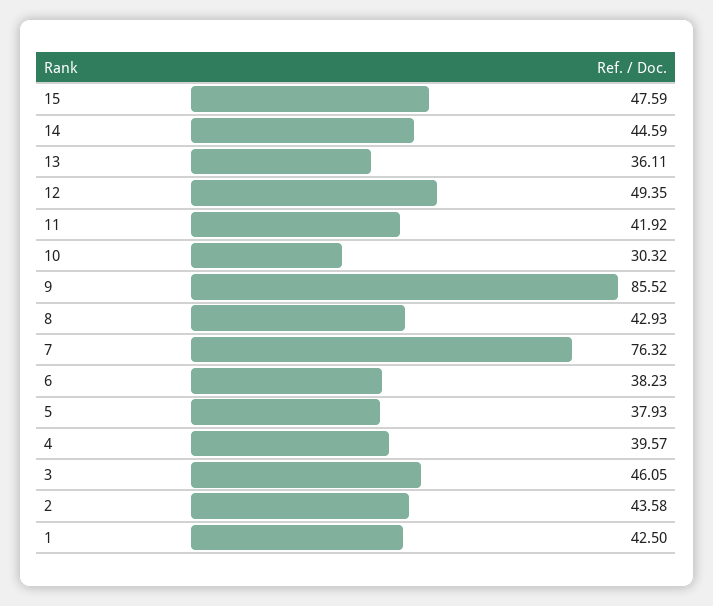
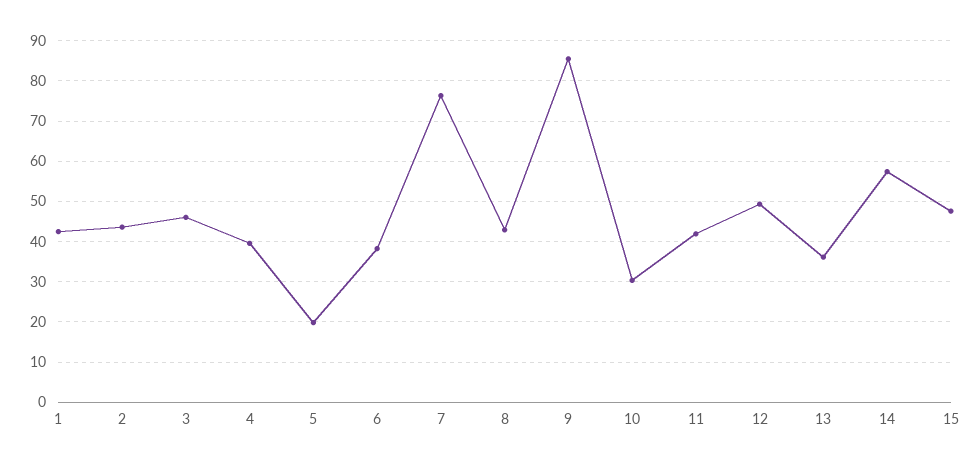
14: 44.59 -> 58
5: 37.93 -> 20

